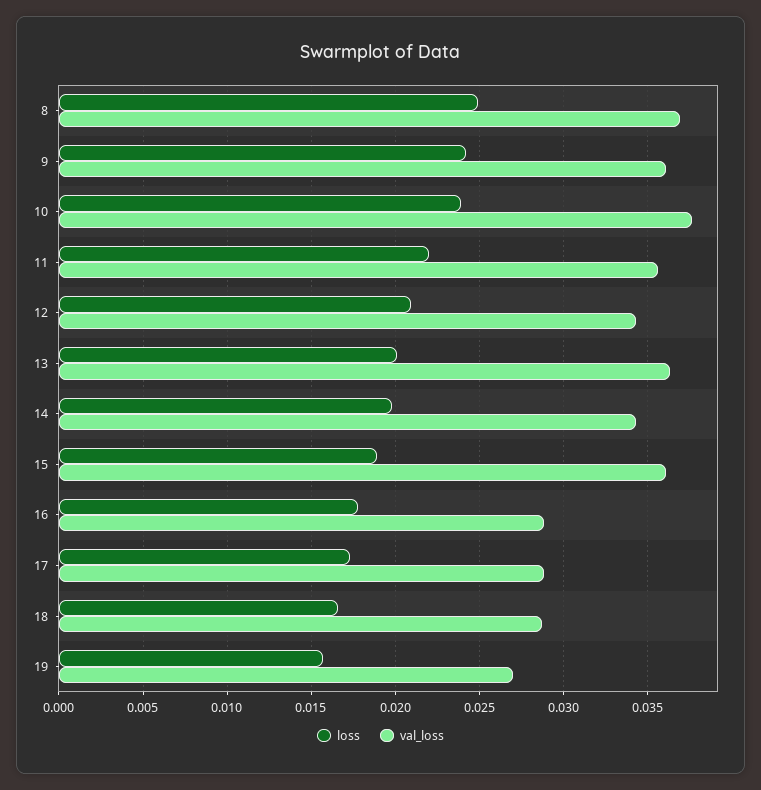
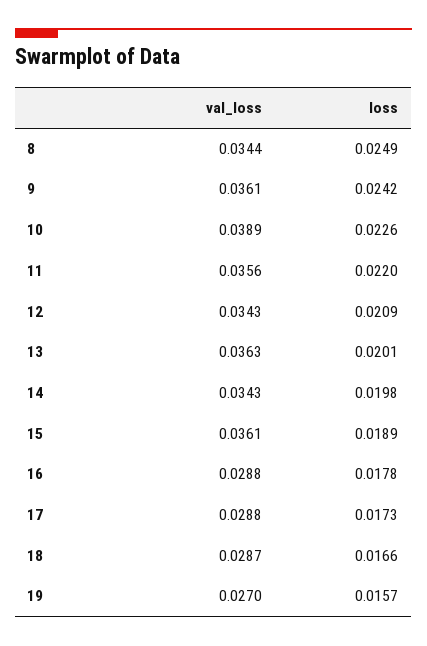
val_loss, 8: 0.037 -> 0.0344
loss, 10: 0.024 -> 0.0226
val_loss, 10: 0.0375 -> 0.0389

